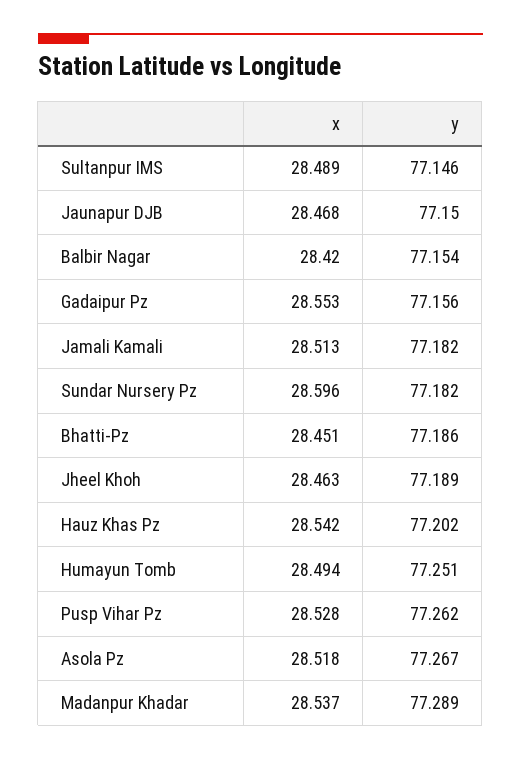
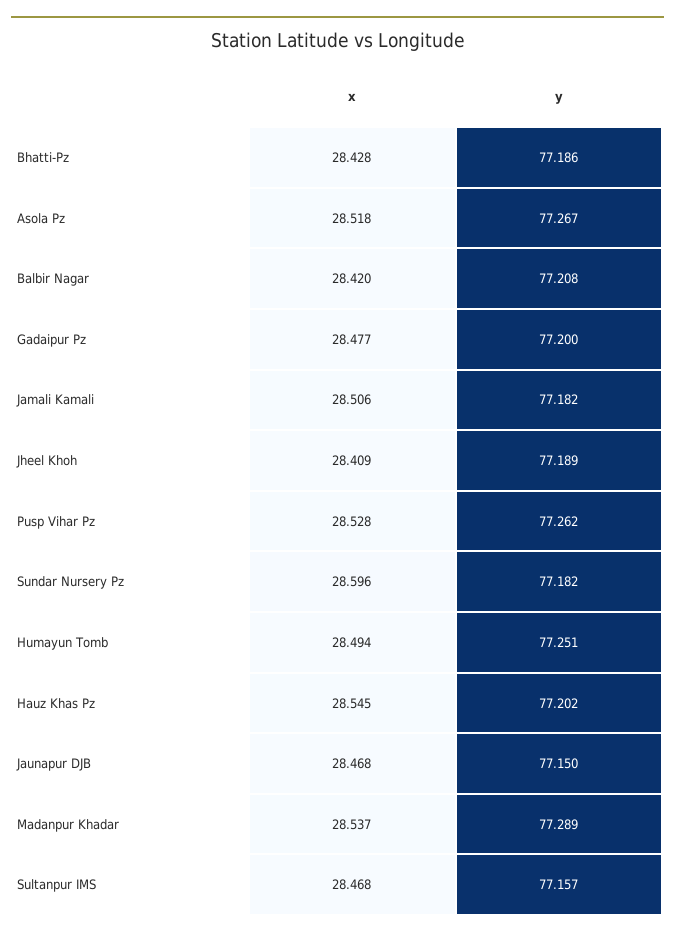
x, Sultanpur IMS: 28.489 -> 28.468
y, Sultanpur IMS: 77.146 -> 77.157
y, Balbir Nagar: 77.154 -> 77.208
x, Gadaipur Pz: 28.553 -> 28.477
y, Gadaipur Pz: 77.156 -> 77.2
x, Jamali Kamali: 28.513 -> 28.506
x, Bhatti-Pz: 28.451 -> 28.428
x, Jheel Khoh: 28.463 -> 28.409
x, Hauz Khas Pz: 28.542 -> 28.545

